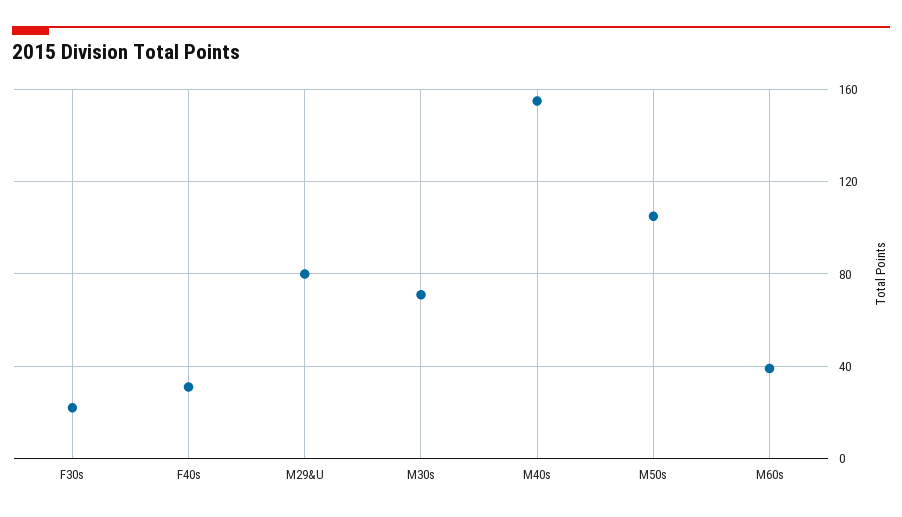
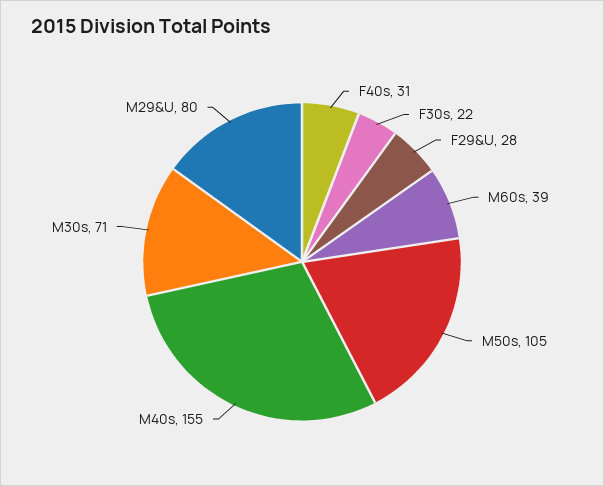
F29&U: none -> 28

